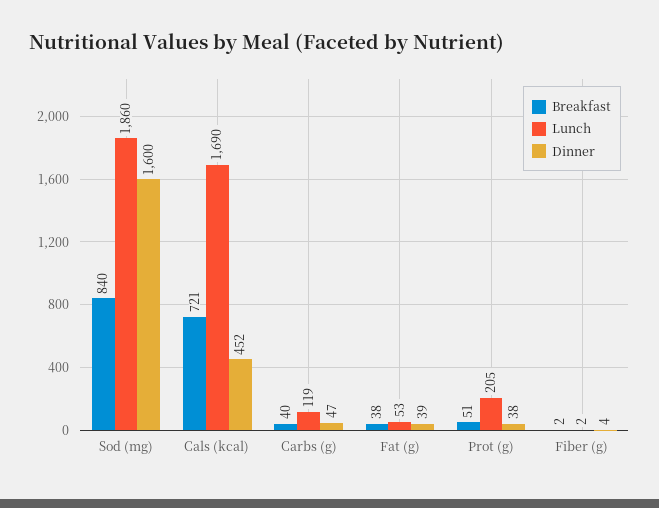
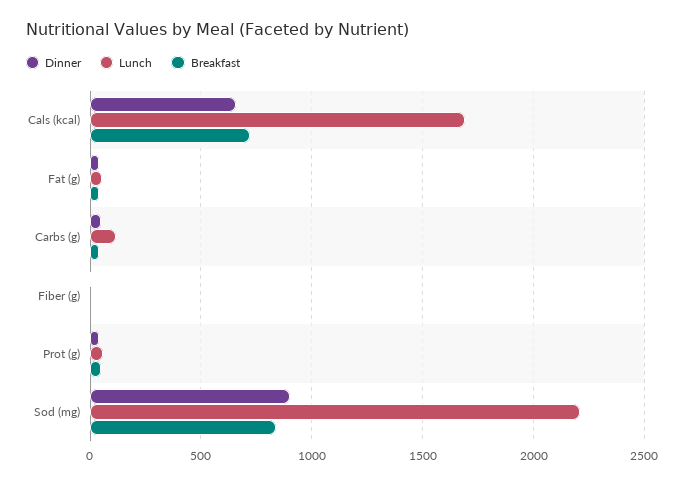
Lunch, Sod (mg): 1860 -> 2200
Dinner, Sod (mg): 1600 -> 900
Dinner, Cals (kcal): 452 -> 650
Lunch, Prot (g): 205 -> 50

